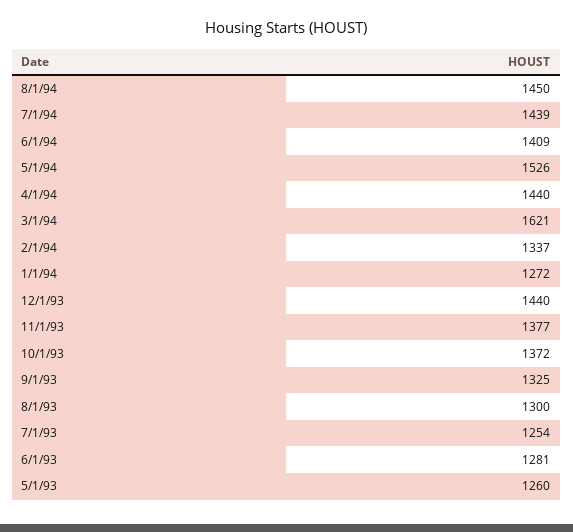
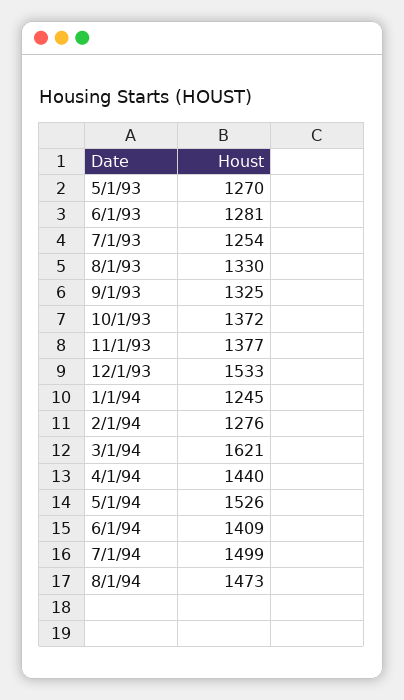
8/1/94: 1450 -> 1473
7/1/94: 1439 -> 1499
2/1/94: 1337 -> 1276
1/1/94: 1272 -> 1245
12/1/93: 1440 -> 1533
8/1/93: 1300 -> 1330
5/1/93: 1260 -> 1270

